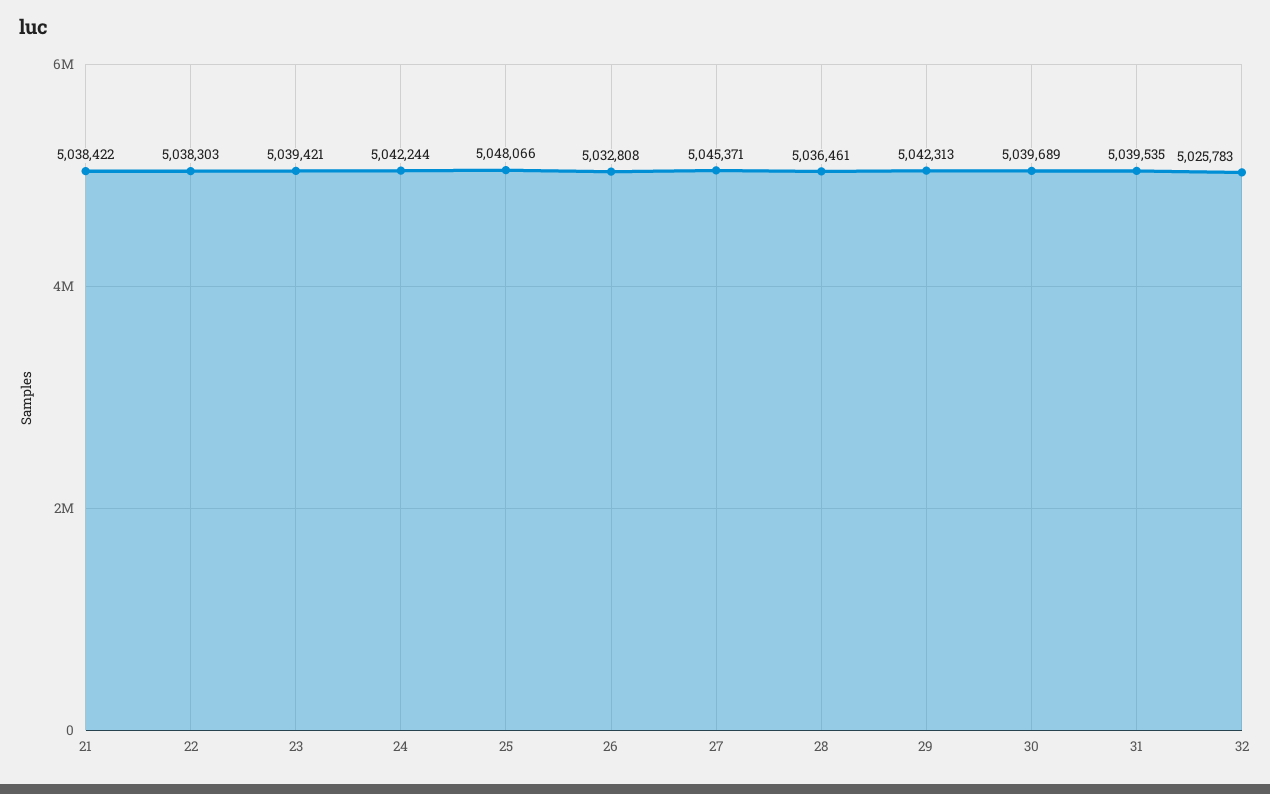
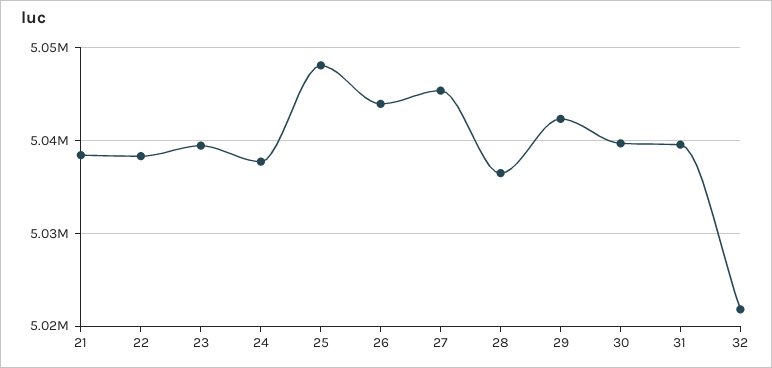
24: 5042244 -> 5038000
26: 5032808 -> 5044000
32: 5025783 -> 5022000

